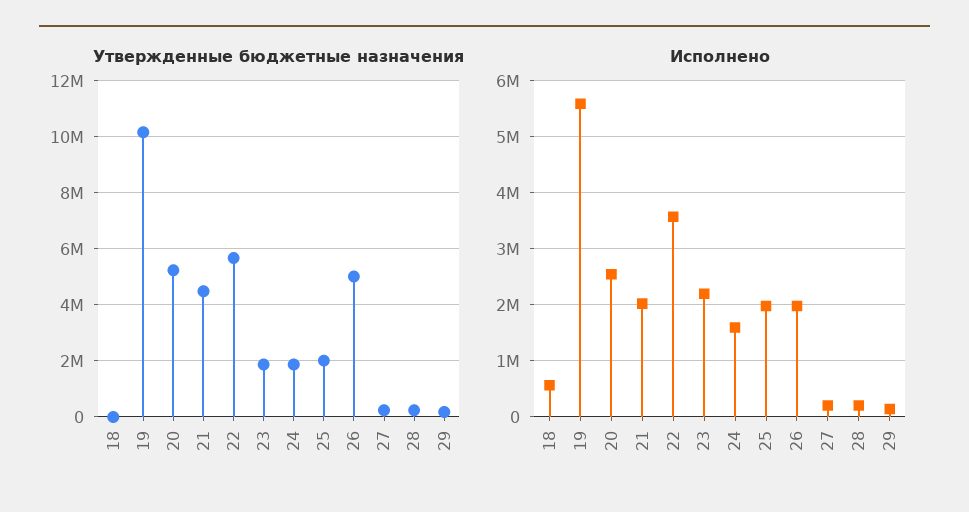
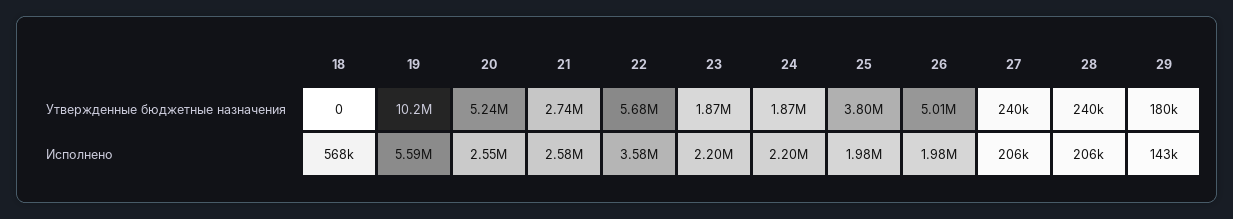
Утвержденные бюджетные назначения, 21: 4500000 -> 2740000
Утвержденные бюджетные назначения, 25: 2000000 -> 3800000
Исполнено, 21: 2000000 -> 2580000
Исполнено, 24: 1600000 -> 2200000

